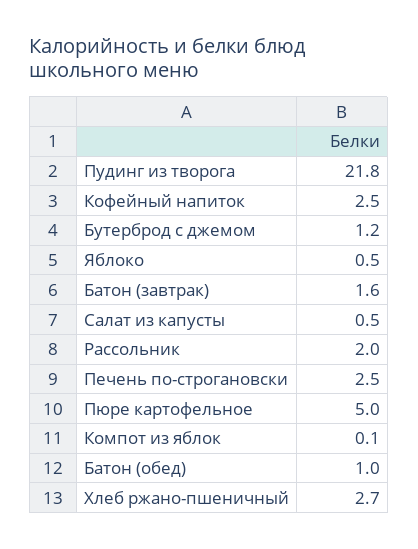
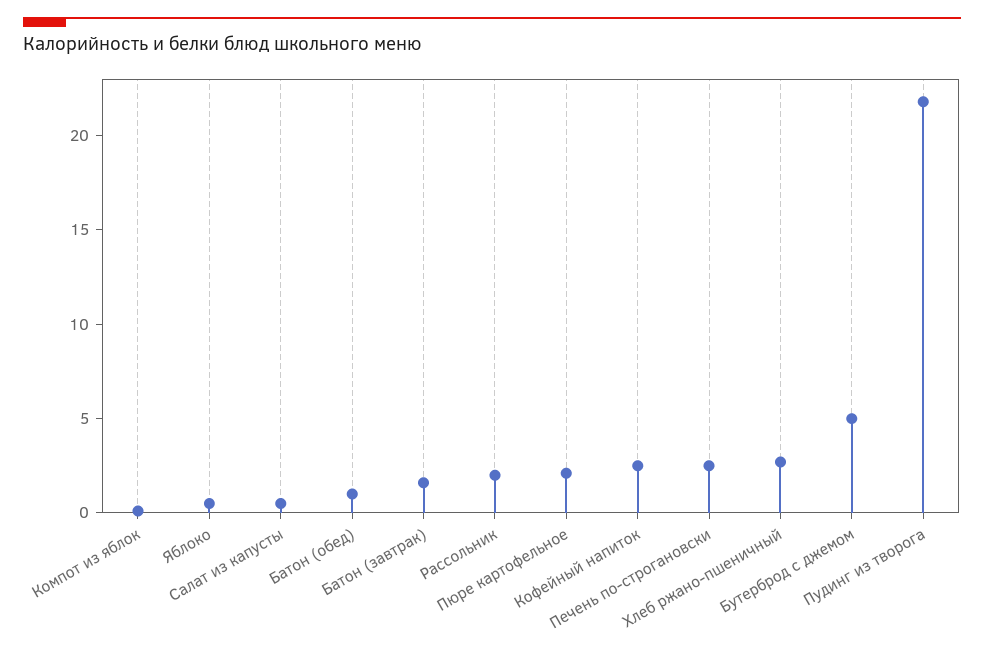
Бутерброд с джемом: 1.2 -> 5
Пюре картофельное: 5 -> 2

